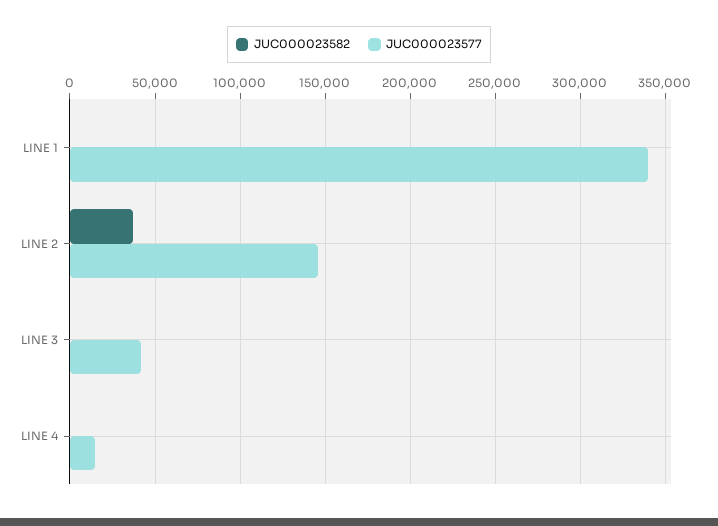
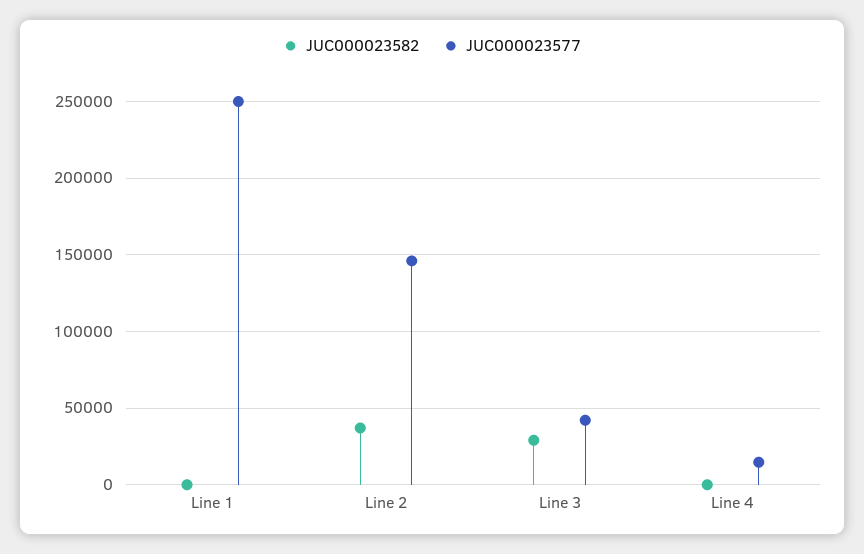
JUC000023577, LINE 1: 340000 -> 250000
JUC000023582, LINE 3: 0 -> 30000

